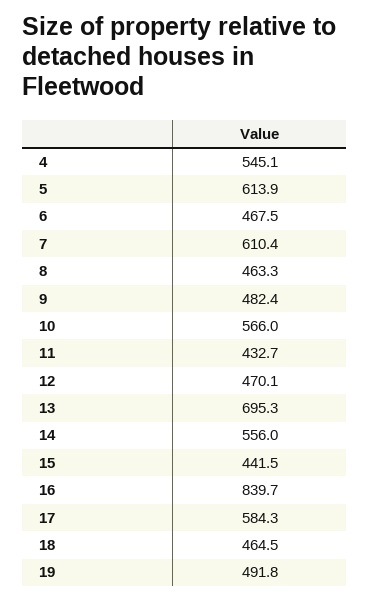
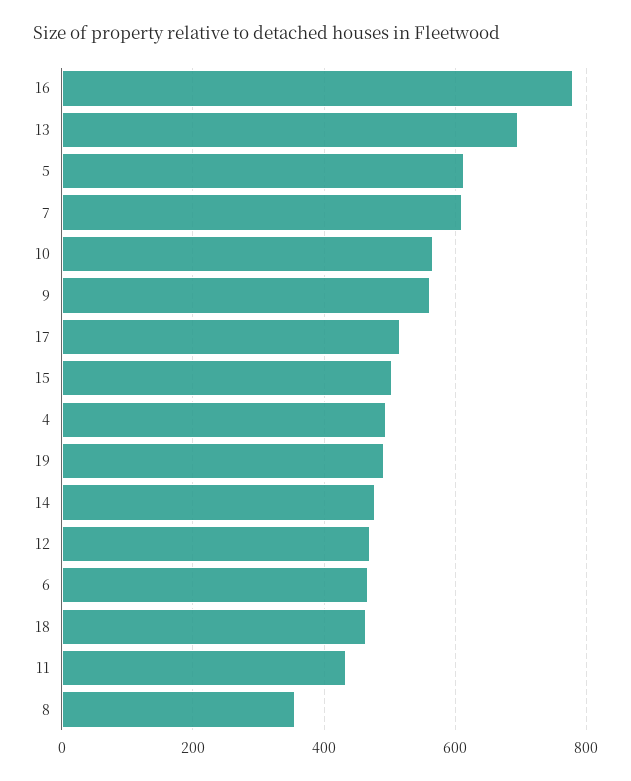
4: 545.1 -> 500
8: 463.3 -> 360
9: 482.4 -> 560
14: 556 -> 480
15: 441.5 -> 500
16: 839.7 -> 780
17: 584.3 -> 520

